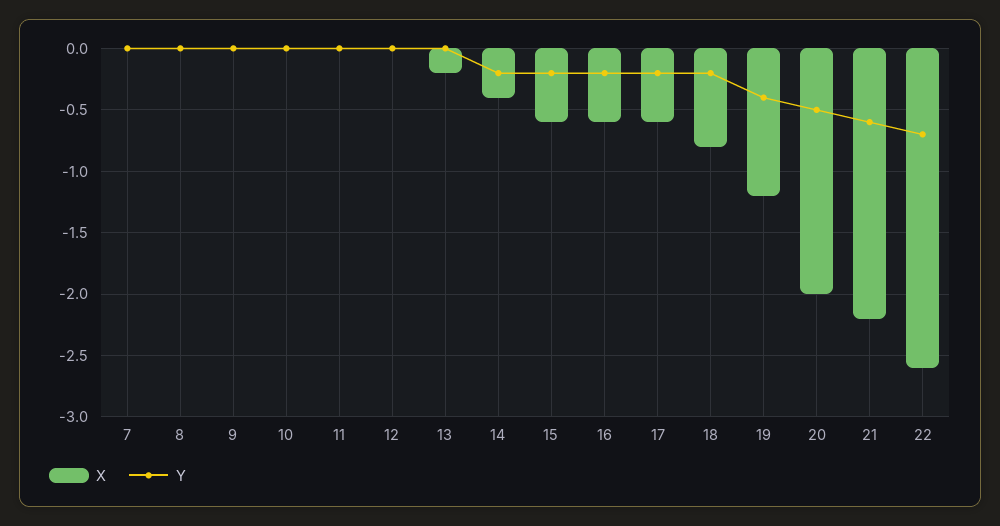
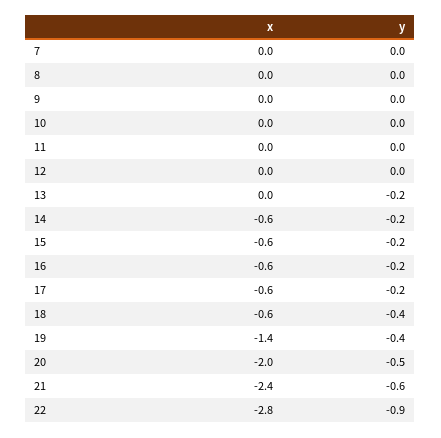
X, 13: -0.2 -> 0
Y, 13: 0 -> -0.2
X, 14: -0.4 -> -0.6
X, 18: -0.8 -> -0.6
Y, 18: -0.2 -> -0.4
X, 19: -1.2 -> -1.4
X, 21: -2.2 -> -2.4
X, 22: -2.6 -> -2.8
Y, 22: -0.7 -> -0.9

